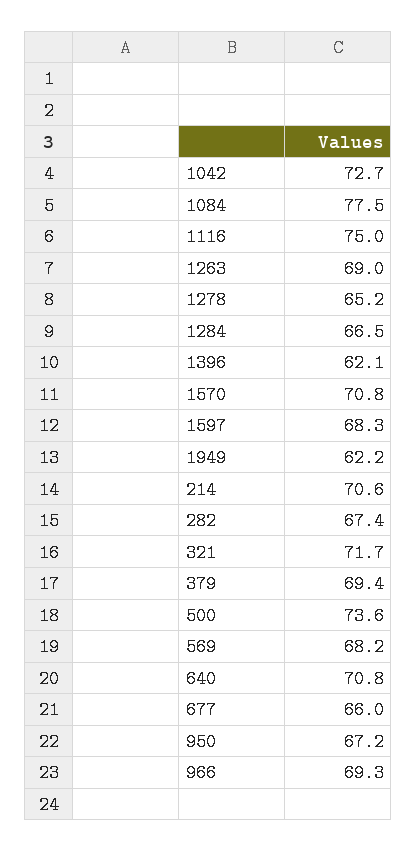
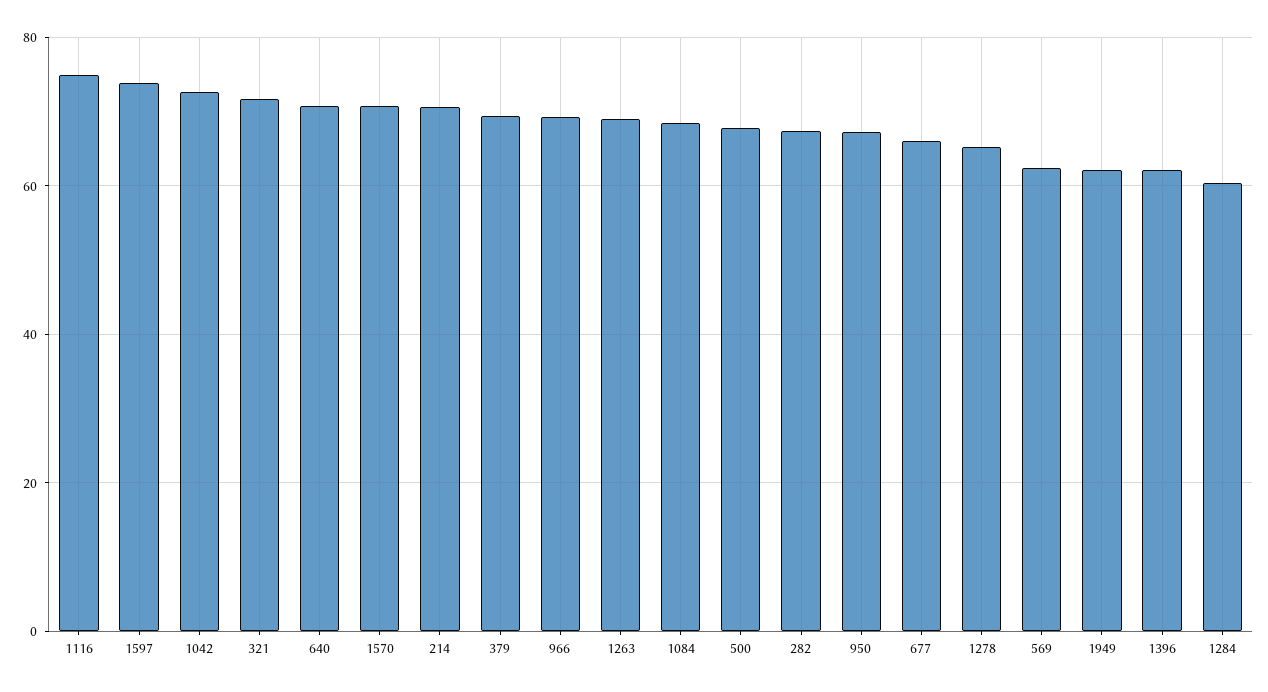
1084: 77.5 -> 68
1284: 66.5 -> 60
1597: 68.3 -> 74
500: 73.6 -> 68
569: 68.2 -> 62

